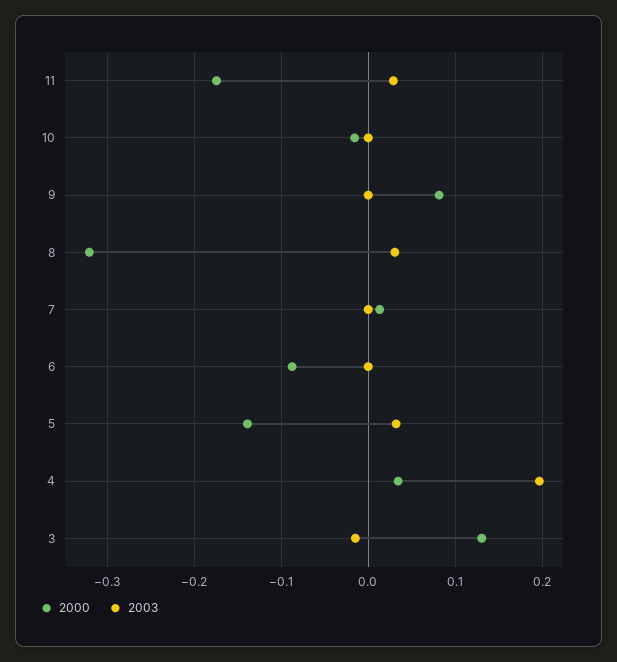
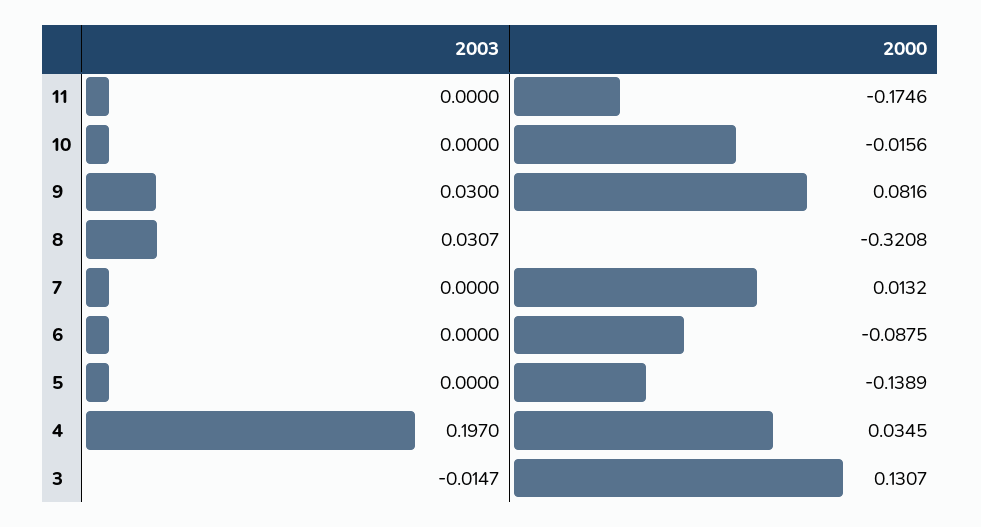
2003, 11: 0.03 -> 0
2003, 9: 0 -> 0.03
2003, 5: 0.03 -> 0

